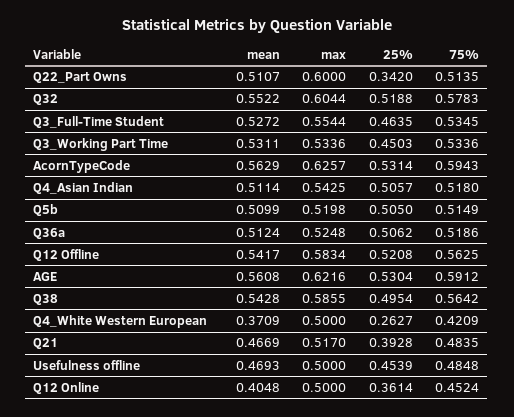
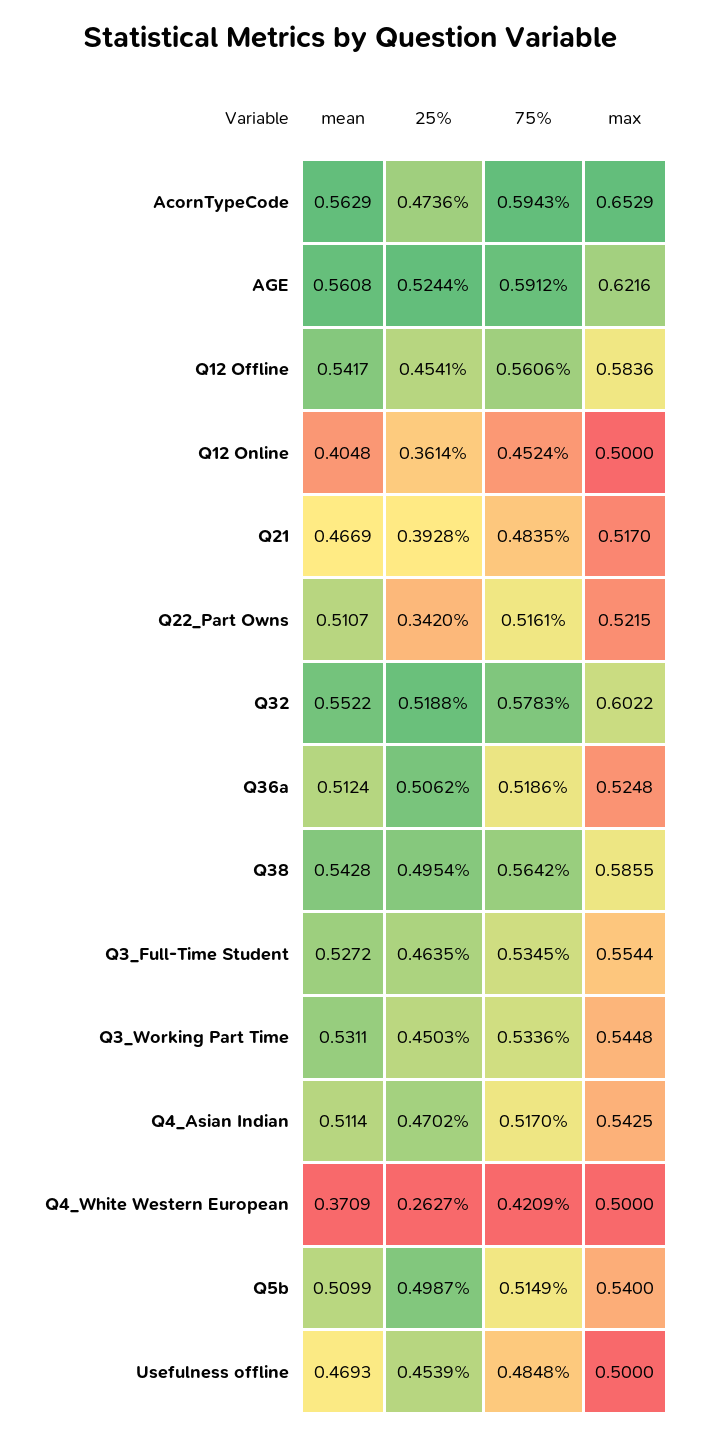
max, Q22_Part Owns: 0.6 -> 0.5215
75%, Q22_Part Owns: 0.5135 -> 0.5161
max, Q32: 0.6044 -> 0.6022
max, Q3_Working Part Time: 0.5336 -> 0.5448
max, AcornTypeCode: 0.6257 -> 0.6529
25%, AcornTypeCode: 0.5314 -> 0.4736
25%, Q4_Asian Indian: 0.5057 -> 0.4702
75%, Q4_Asian Indian: 0.518 -> 0.517
max, Q5b: 0.5198 -> 0.54
25%, Q5b: 0.505 -> 0.4987
max, Q12 Offline: 0.5834 -> 0.5836
25%, Q12 Offline: 0.5208 -> 0.4541
75%, Q12 Offline: 0.5625 -> 0.5606
25%, AGE: 0.5304 -> 0.5244

